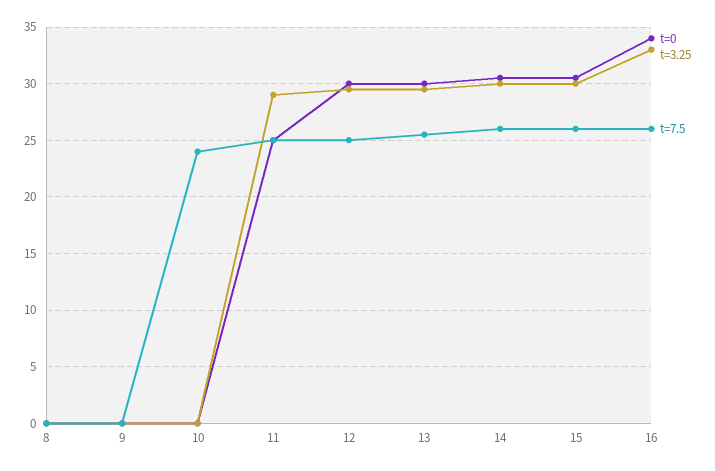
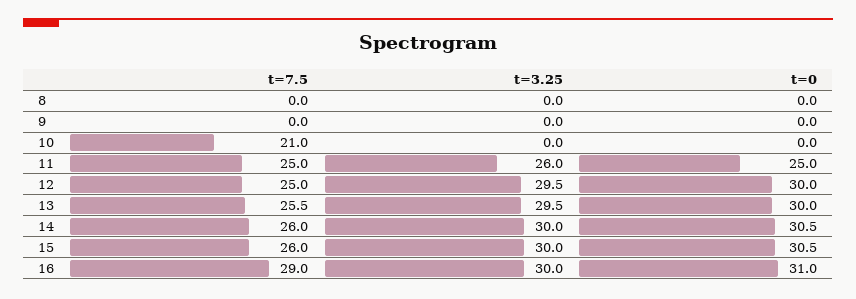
t=7.5, 10: 24 -> 21
t=3.25, 11: 29 -> 26
t=0, 16: 34 -> 31
t=3.25, 16: 33 -> 30
t=7.5, 16: 26 -> 29

